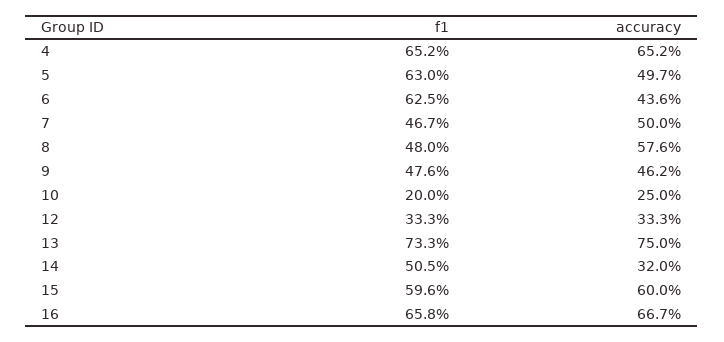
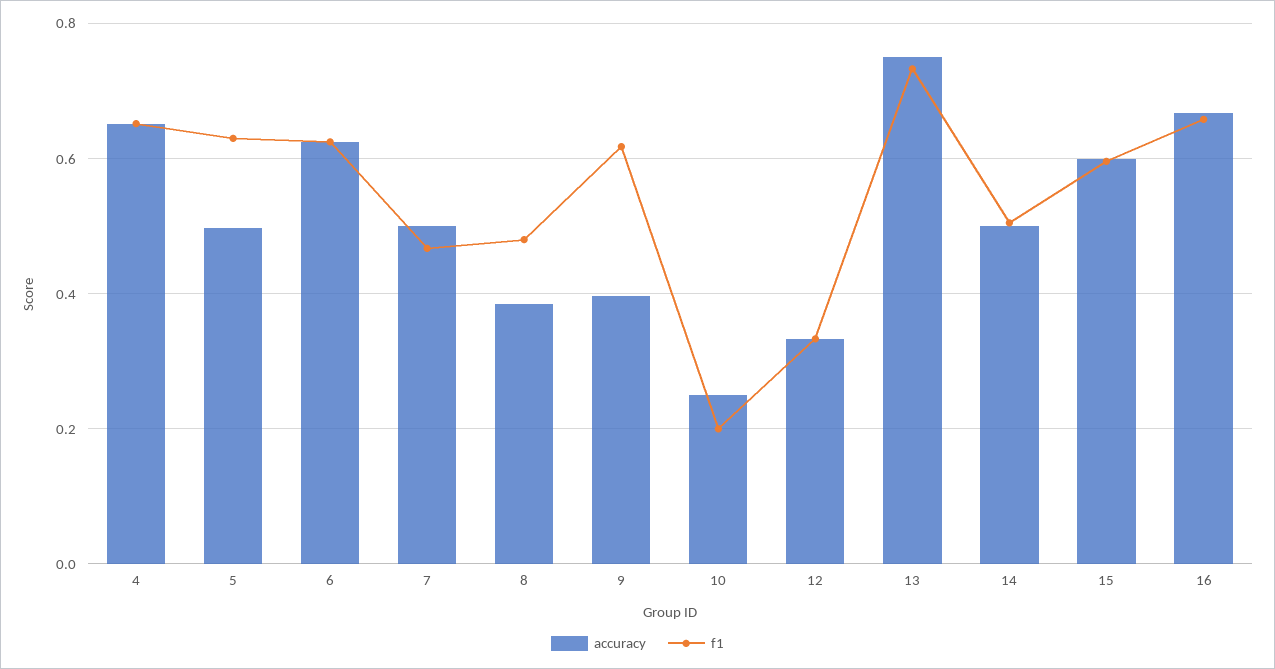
accuracy, 6: 0.436 -> 0.62
accuracy, 8: 0.576 -> 0.38
f1, 9: 0.476 -> 0.62
accuracy, 9: 0.462 -> 0.4
accuracy, 14: 0.32 -> 0.5

